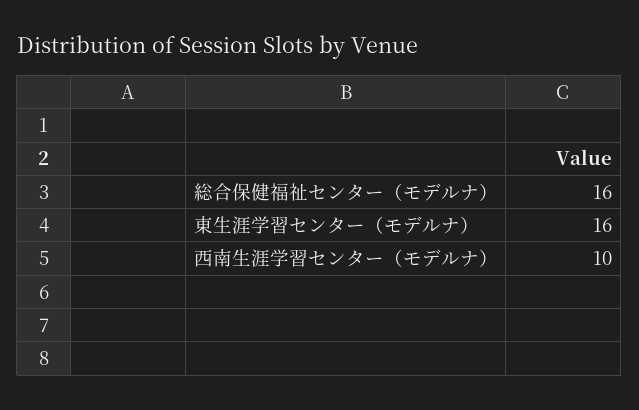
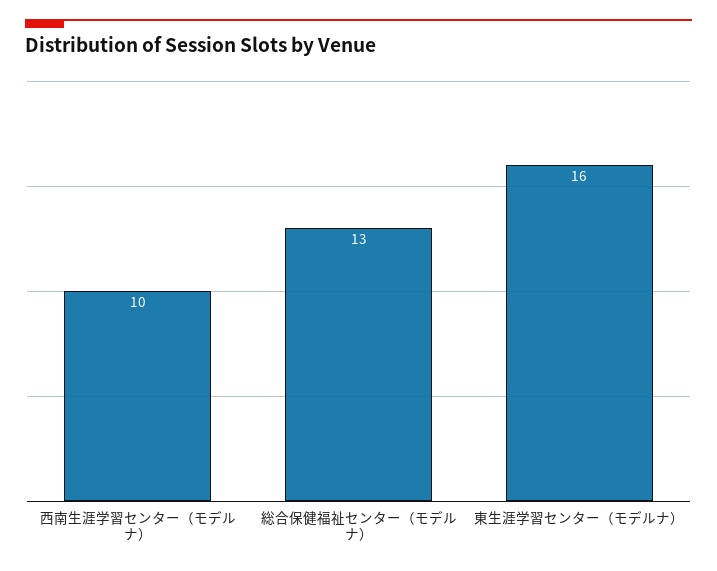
総合保健福祉センター（モデルナ）: 16 -> 13

